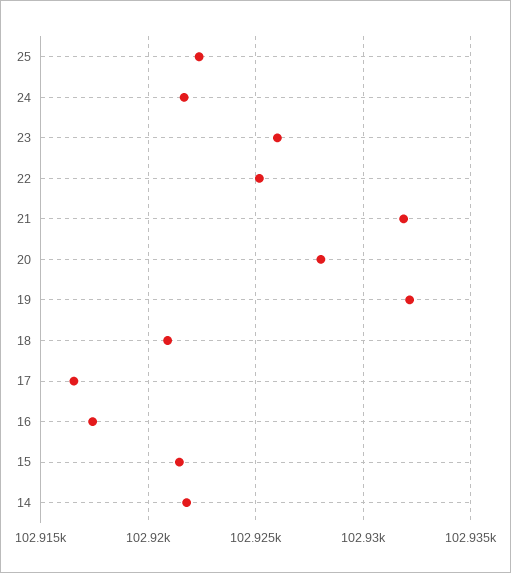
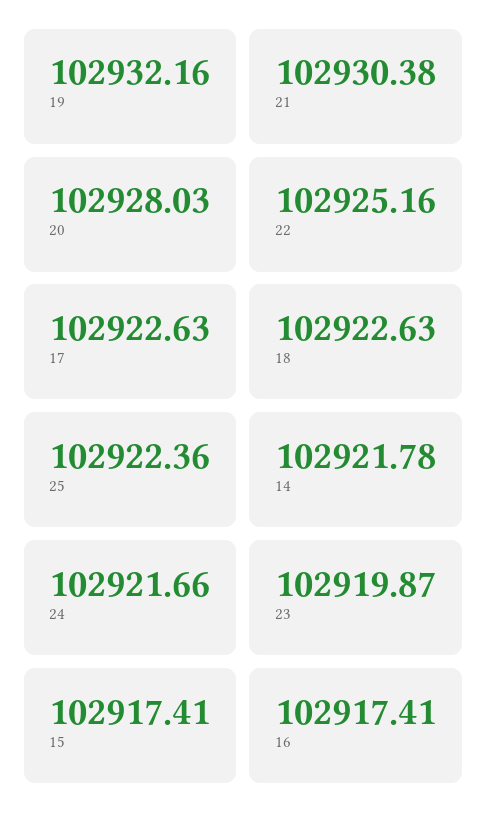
23: 102926 -> 102919.87
21: 102932 -> 102930.38
18: 102921 -> 102922.63
17: 102916.5 -> 102922.63
15: 102921.5 -> 102917.41

